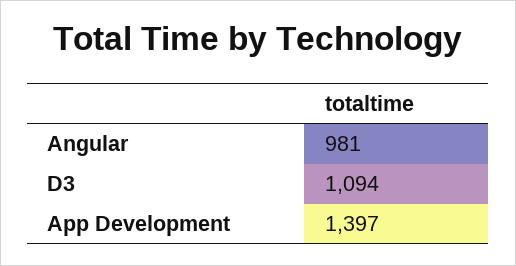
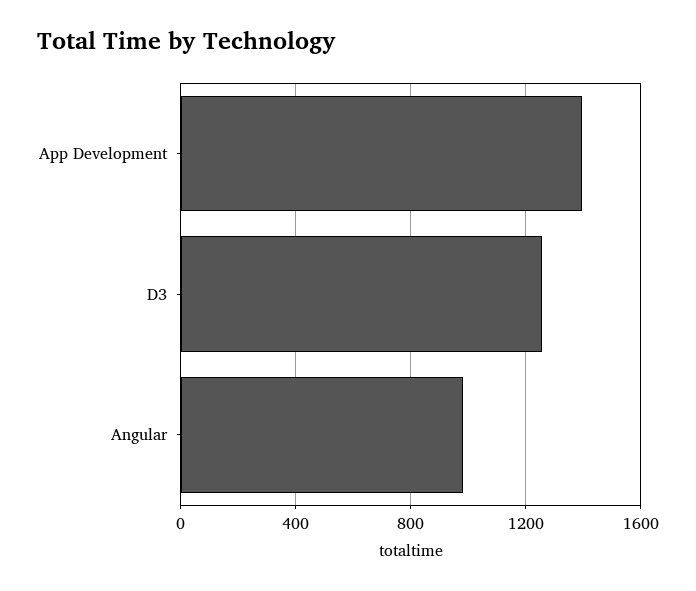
D3: 1094 -> 1250

